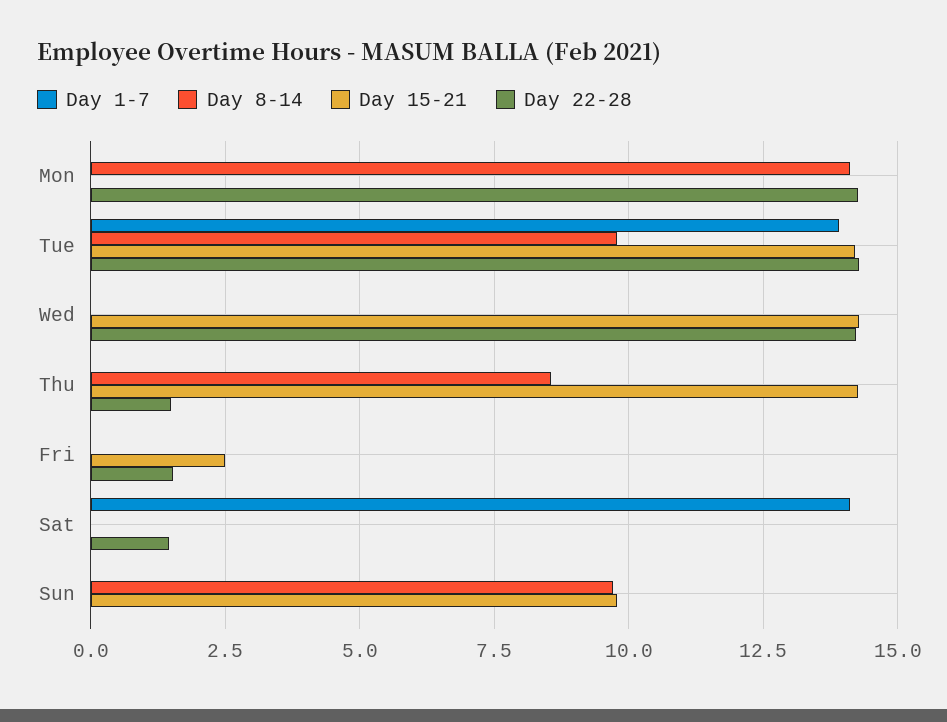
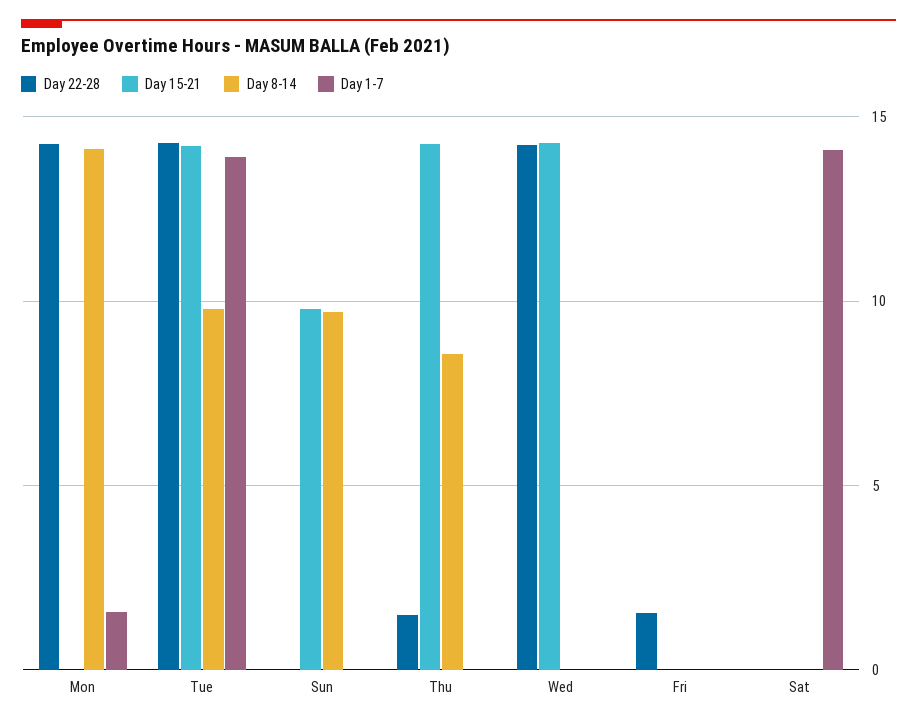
Day 1-7, Mon: 0 -> 1.5
Day 15-21, Fri: 2.5 -> 0
Day 22-28, Sat: 1.5 -> 0

